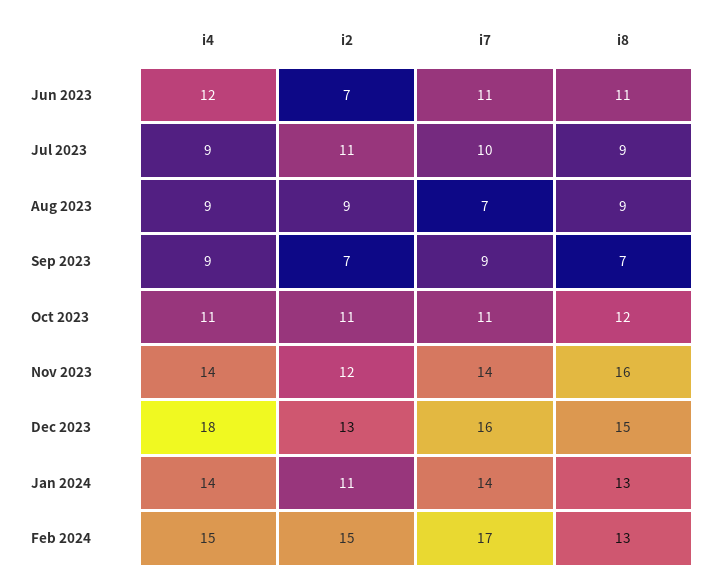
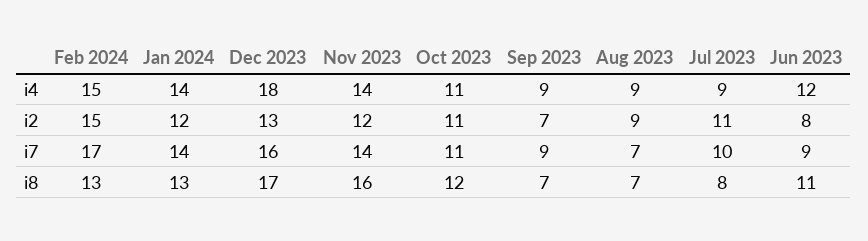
i2, Jun 2023: 7 -> 8
i7, Jun 2023: 11 -> 9
i8, Jul 2023: 9 -> 8
i8, Aug 2023: 9 -> 7
i8, Dec 2023: 15 -> 17
i2, Jan 2024: 11 -> 12

